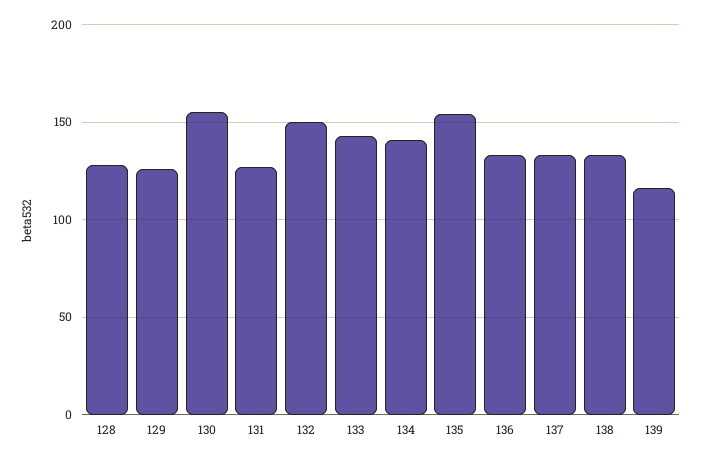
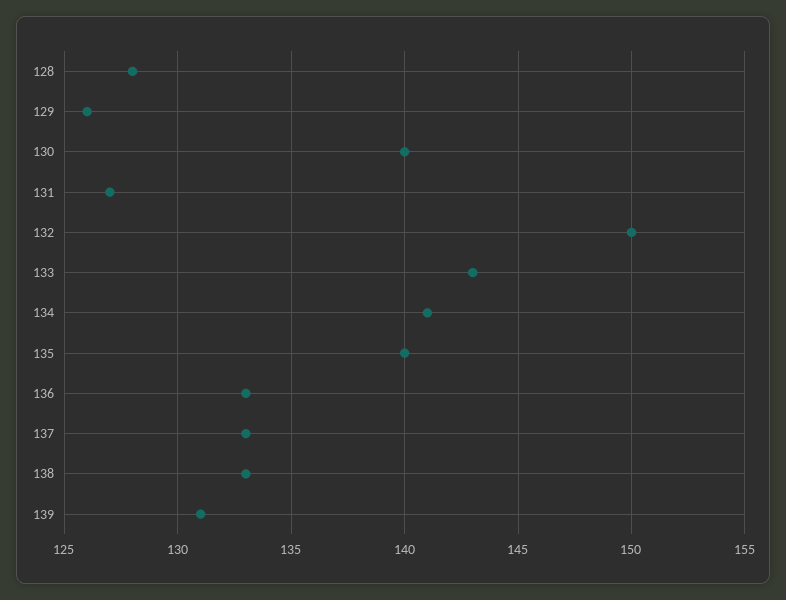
130: 155 -> 140
135: 155 -> 140
139: 115 -> 131

